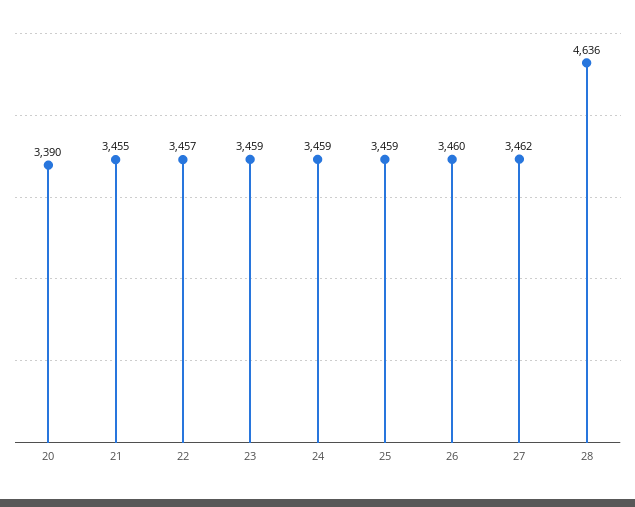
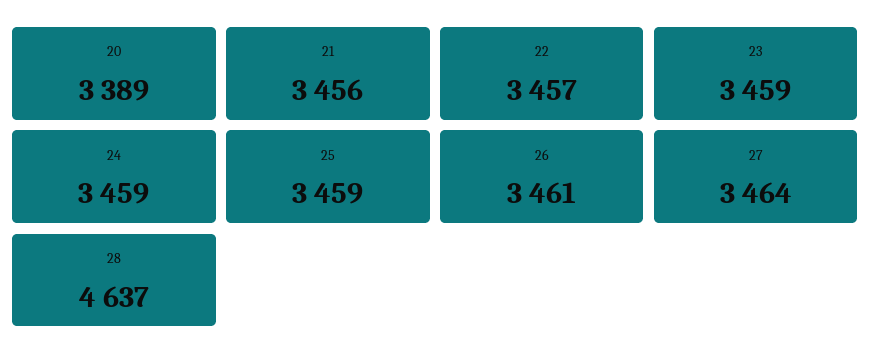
20: 3390 -> 3389
21: 3455 -> 3456
26: 3460 -> 3461
27: 3462 -> 3464
28: 4636 -> 4637

